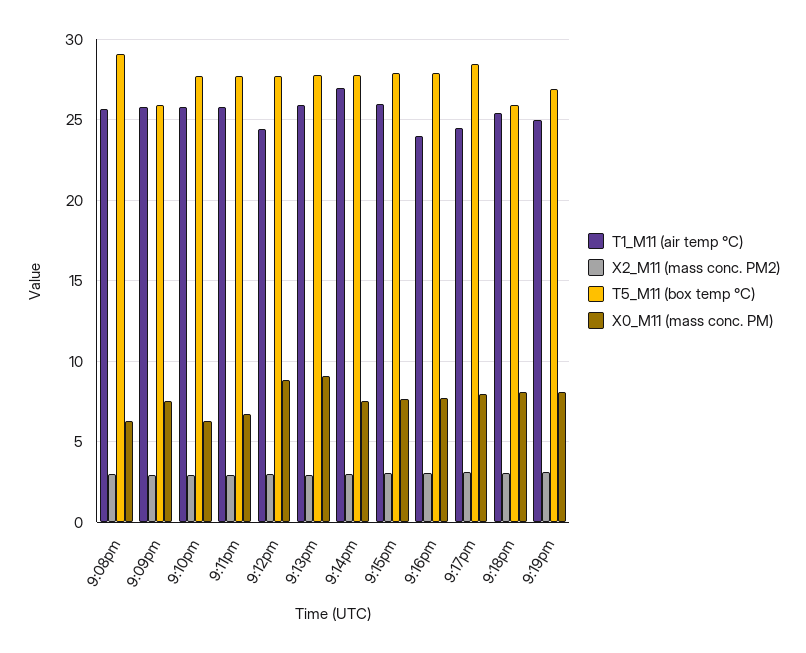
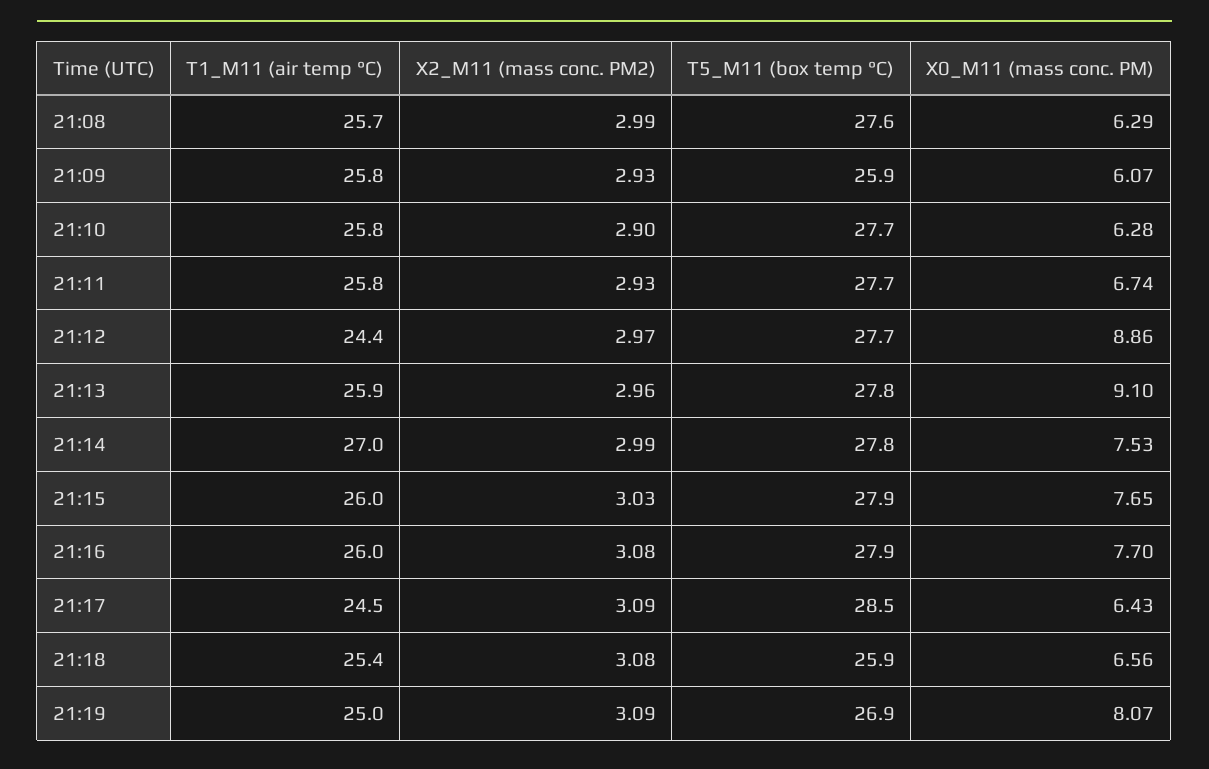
T5_M11 (box temp °C), 9:08pm: 29 -> 27.6
X0_M11 (mass conc. PM), 9:09pm: 7.5 -> 6.07
T1_M11 (air temp °C), 9:16pm: 24 -> 26
X0_M11 (mass conc. PM), 9:17pm: 8 -> 6.43
X0_M11 (mass conc. PM), 9:18pm: 8 -> 6.56

